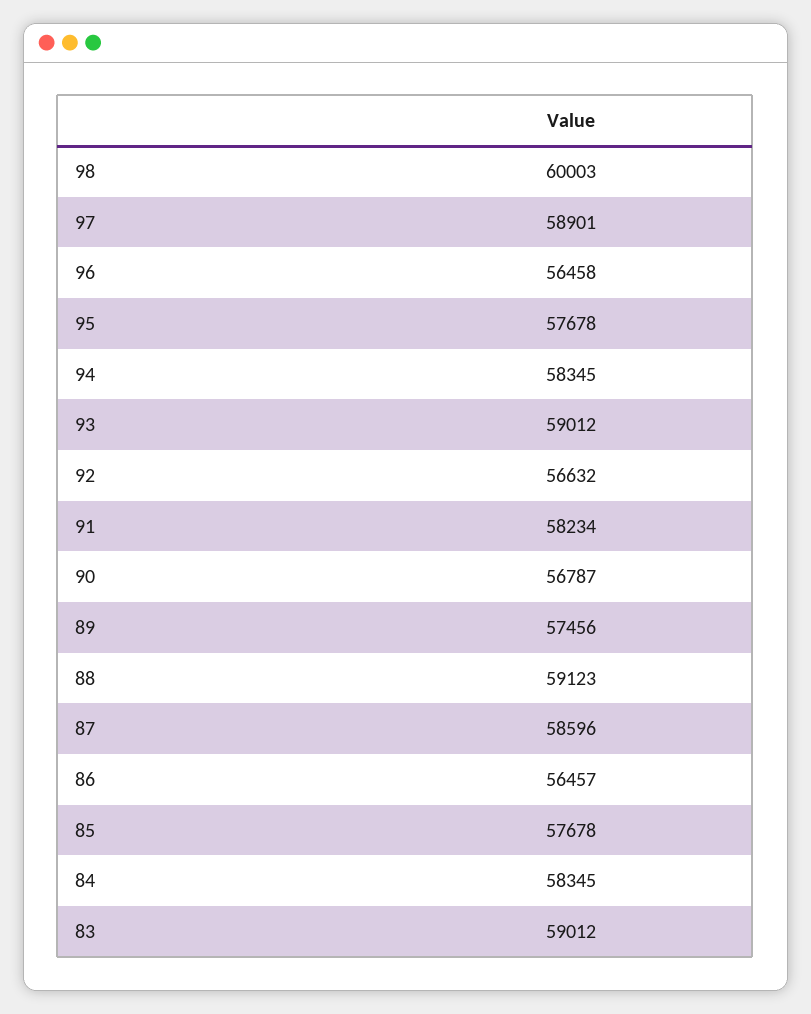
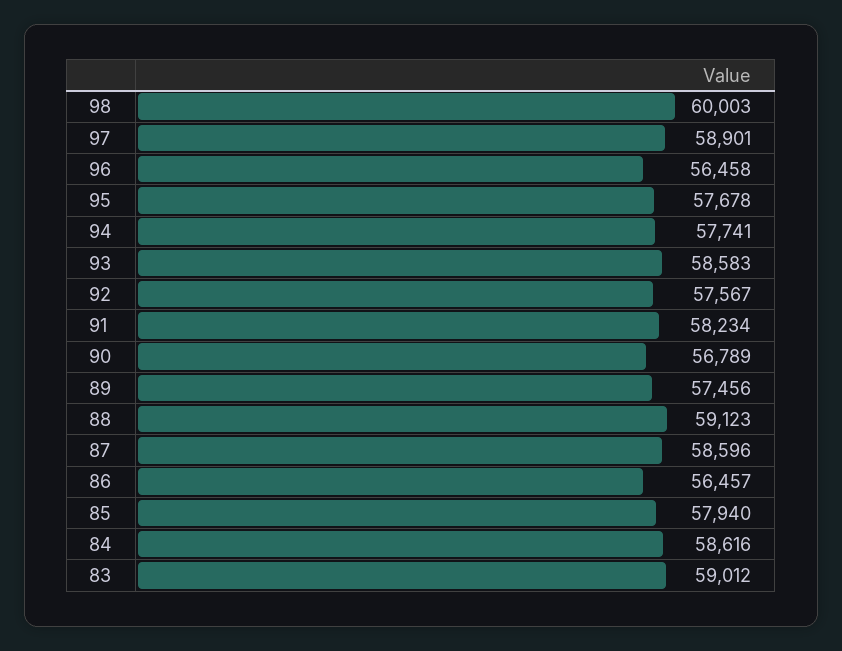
94: 58345 -> 57741
93: 59012 -> 58583
92: 56632 -> 57567
90: 56787 -> 56789
85: 57678 -> 57940
84: 58345 -> 58616

